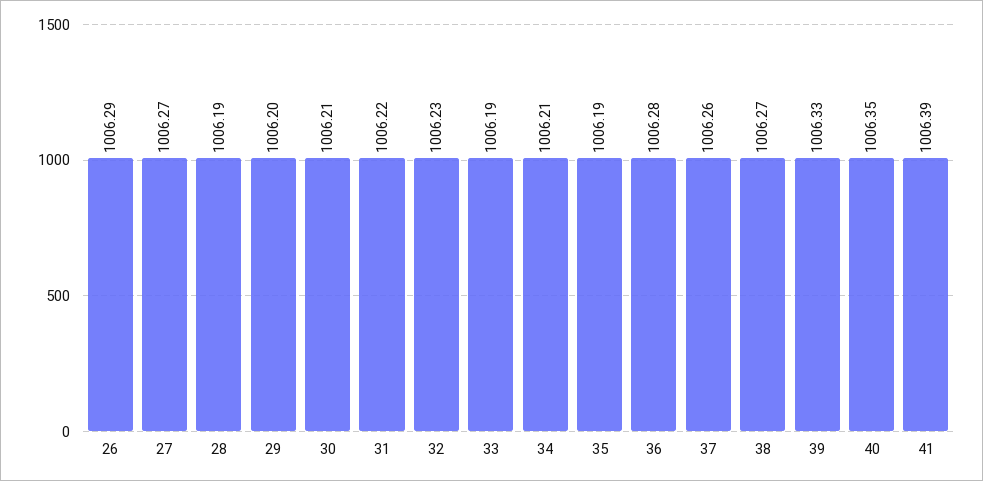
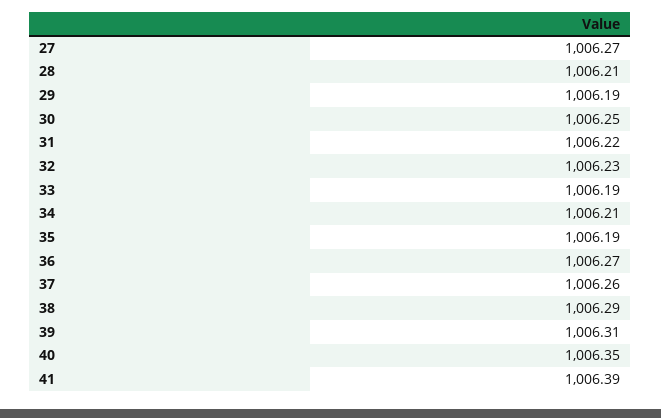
26: 1006.29 -> none
28: 1006.19 -> 1006.21
29: 1006.2 -> 1006.19
30: 1006.21 -> 1006.25
36: 1006.28 -> 1006.27
38: 1006.27 -> 1006.29
39: 1006.33 -> 1006.31

